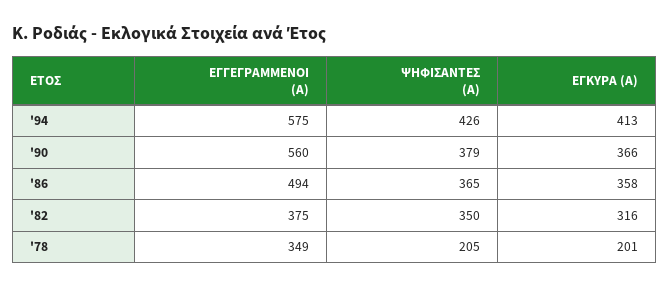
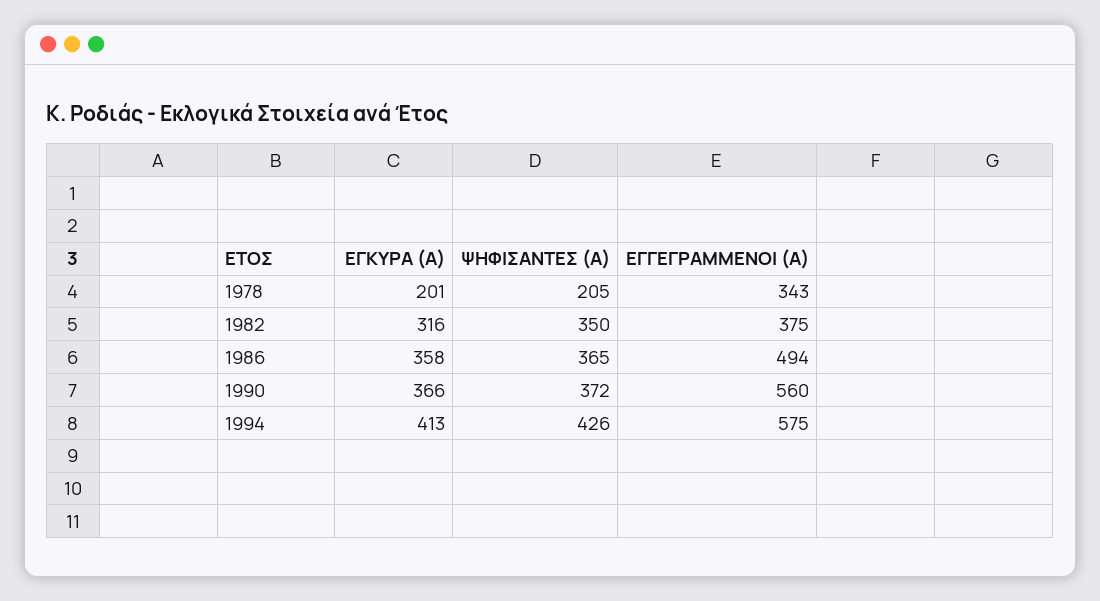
ΨΗΦΙΣΑΝΤΕΣ (Α), '90: 379 -> 372
ΕΓΓΕΓΡΑΜΜΕΝΟΙ (Α), '78: 349 -> 343

